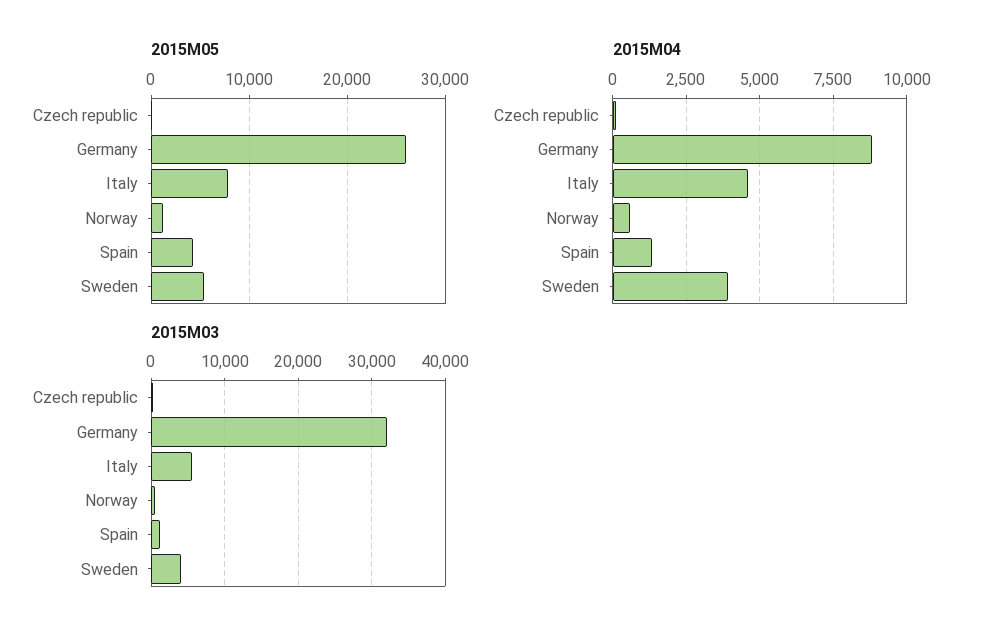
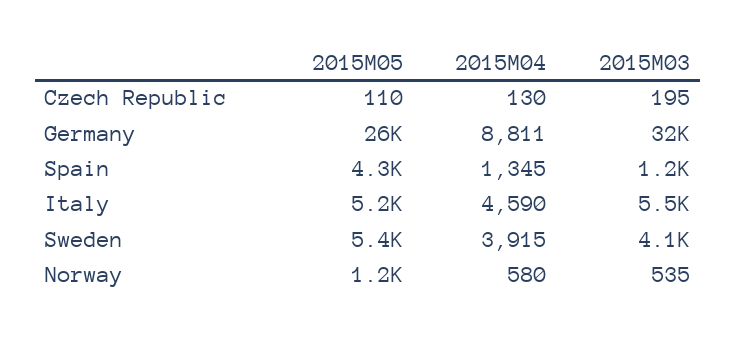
2015M05, Italy: 8000 -> 5200

